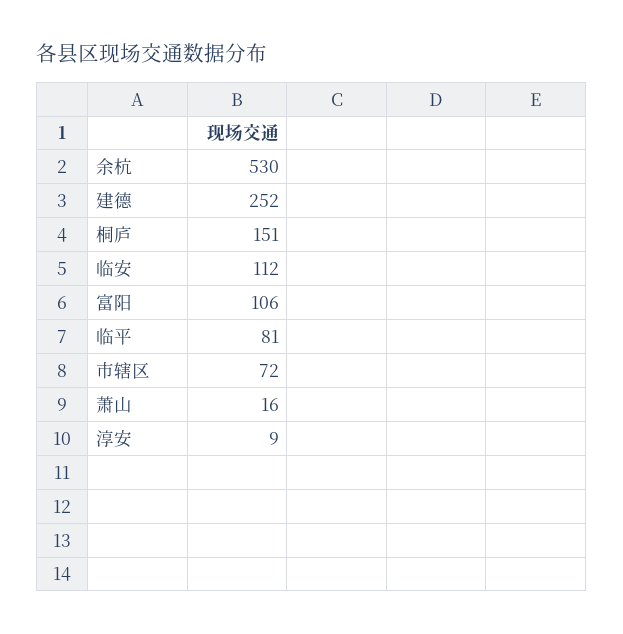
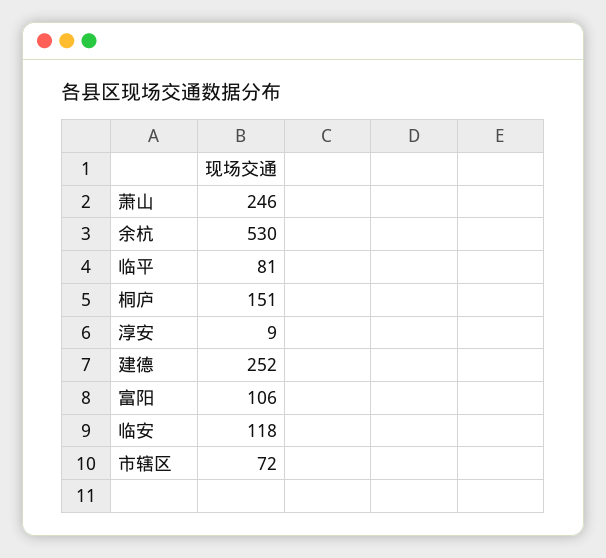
临安: 112 -> 118
萧山: 16 -> 246

